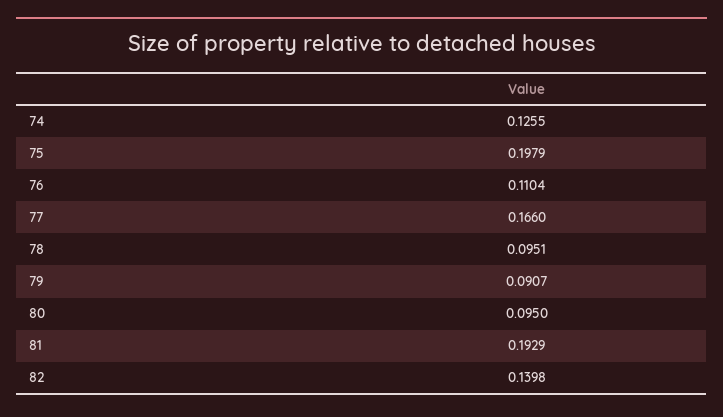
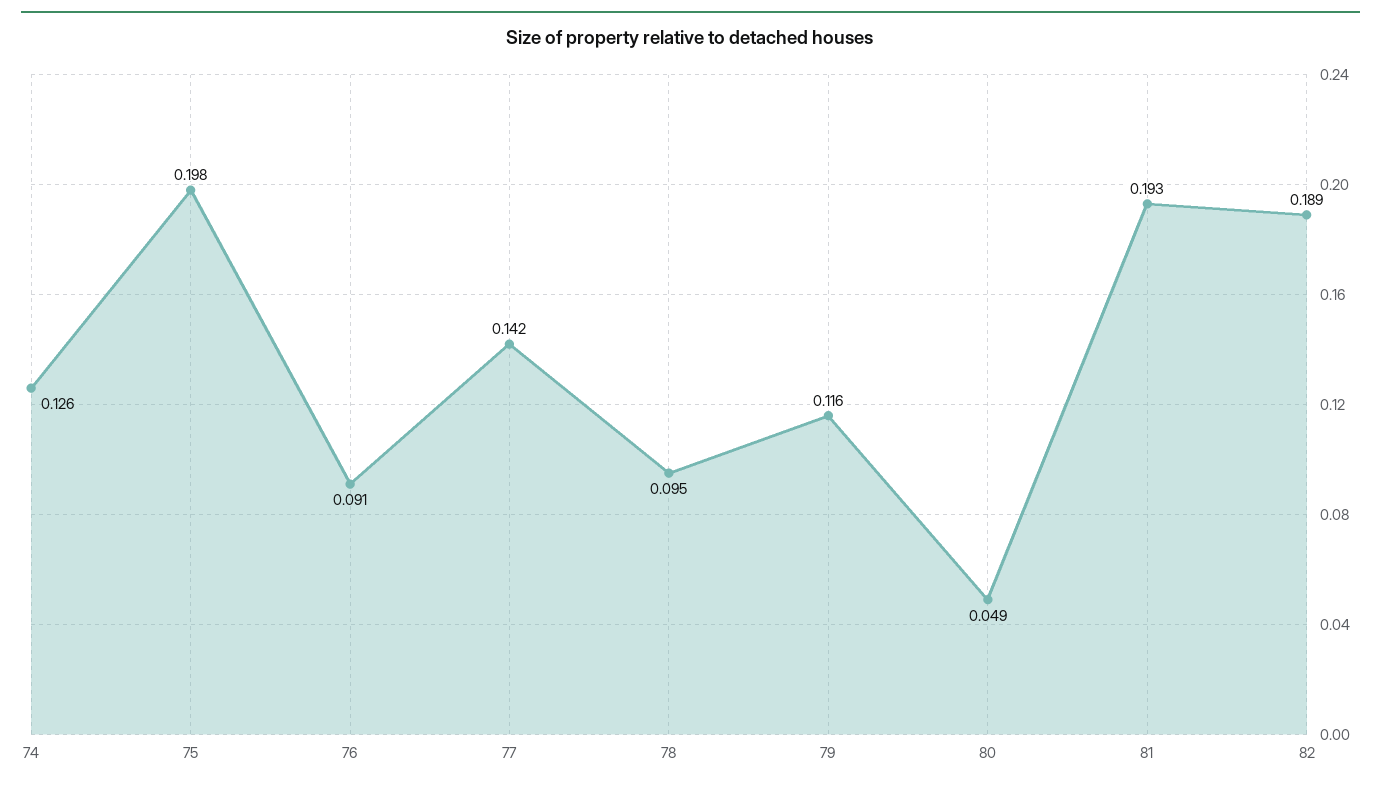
76: 0.1104 -> 0.091
77: 0.166 -> 0.142
79: 0.0907 -> 0.116
80: 0.095 -> 0.049
82: 0.1398 -> 0.189

